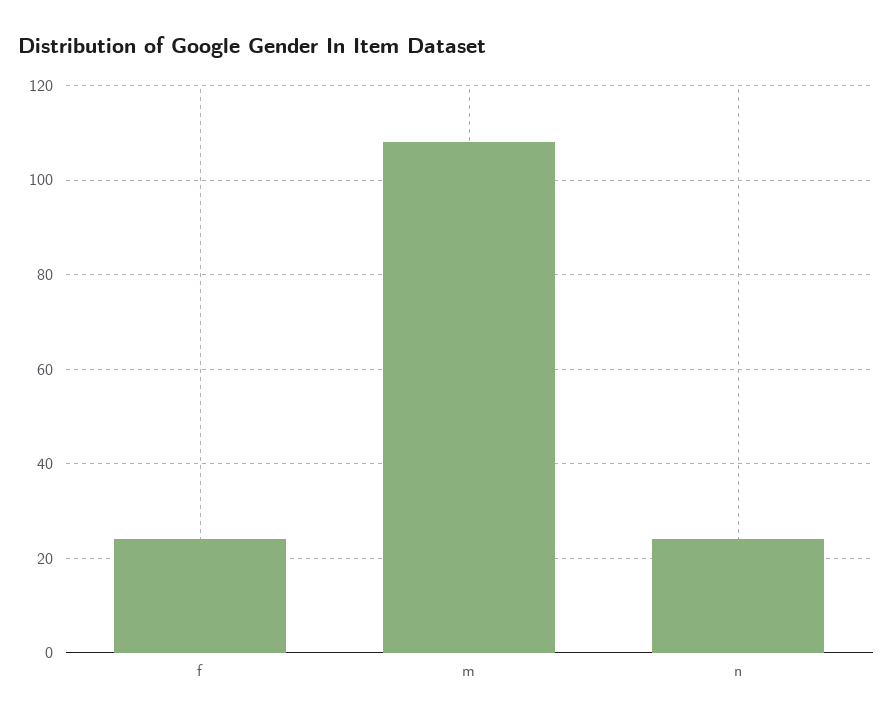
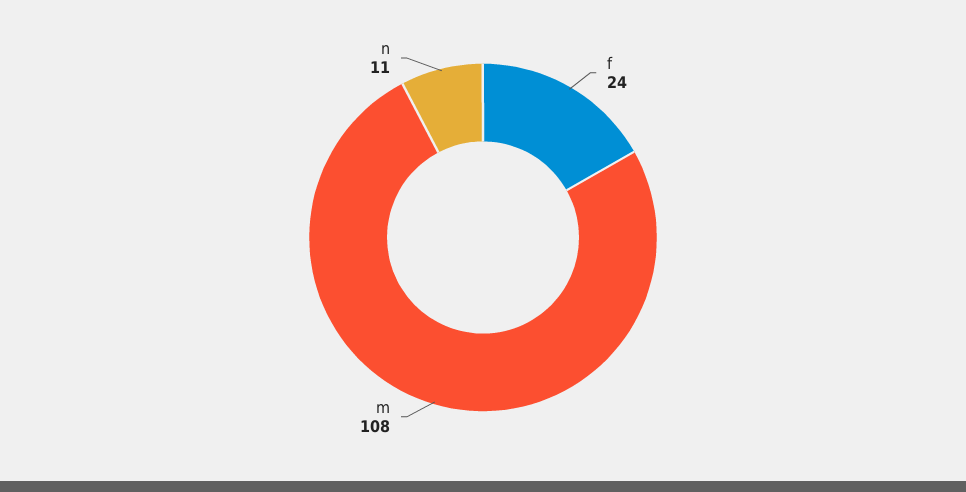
n: 25 -> 11

